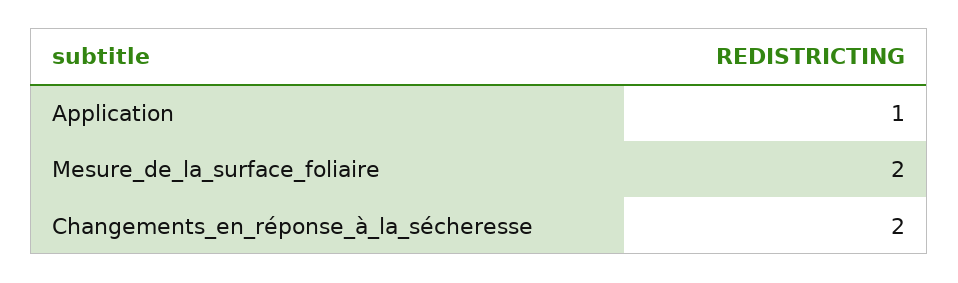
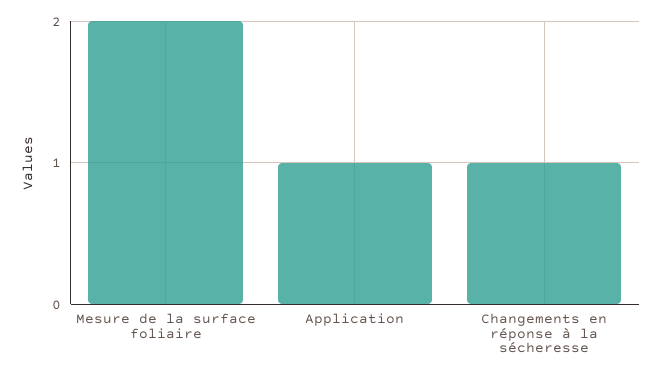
Changements_en_réponse_à_la_sécheresse: 2 -> 1

